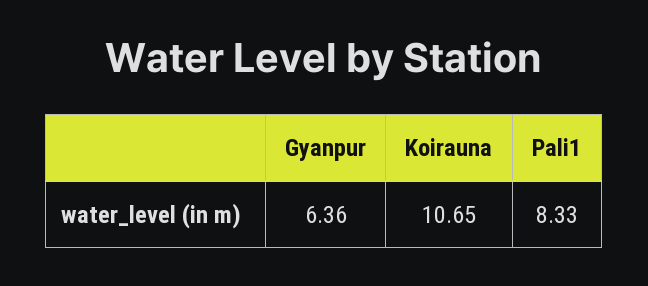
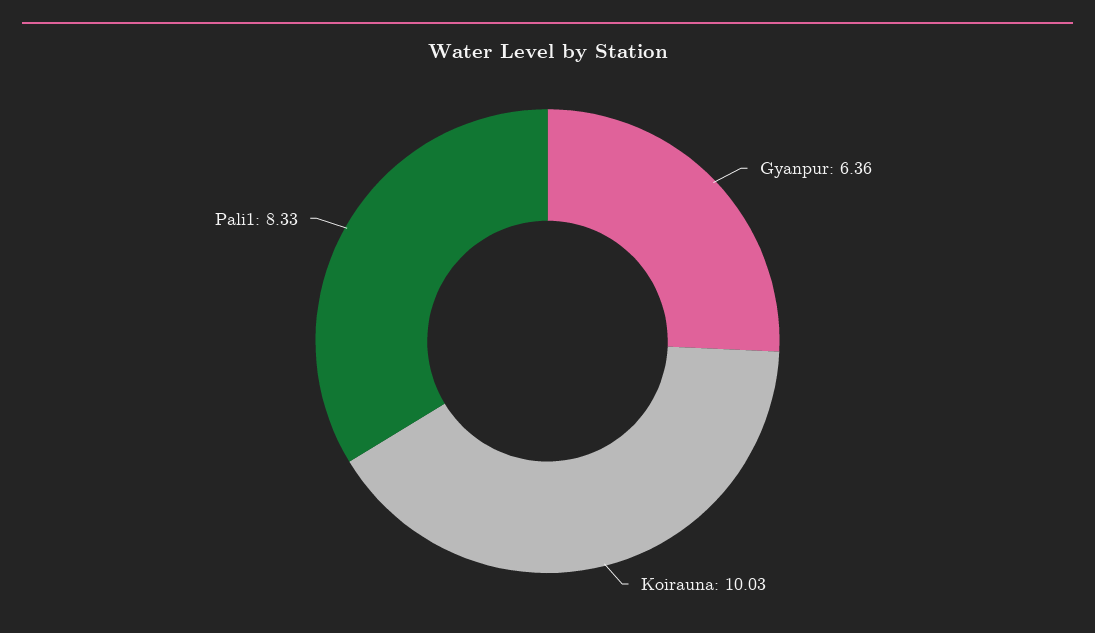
Koirauna: 10.65 -> 10.03

